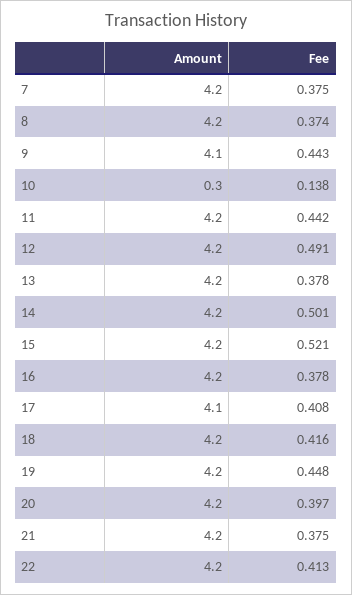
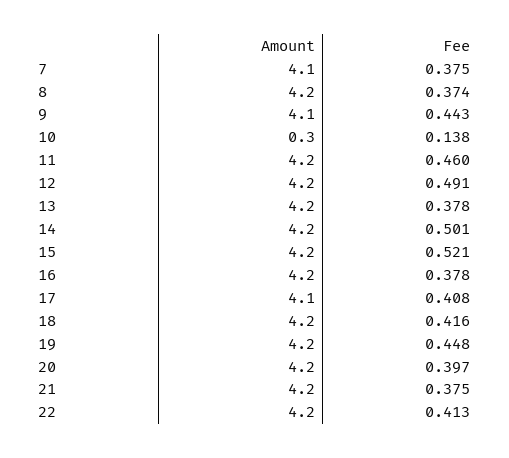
Amount, 7: 4.2 -> 4.1
Fee, 11: 0.442 -> 0.46

